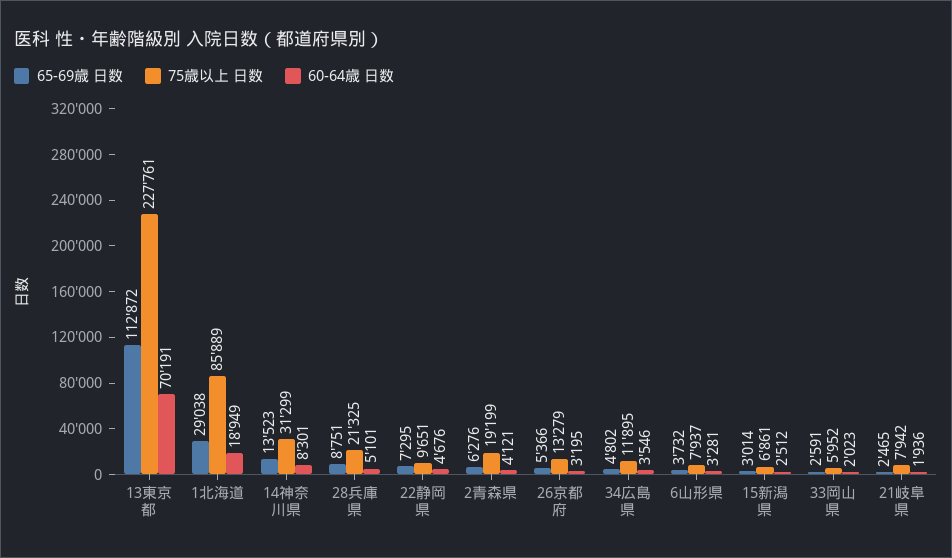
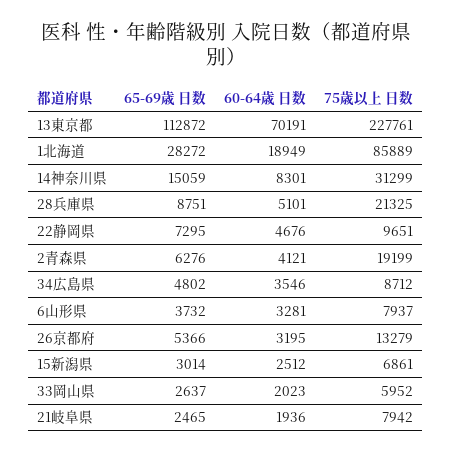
65-69歳 日数, 1北海道: 29038 -> 28272
65-69歳 日数, 14神奈川県: 13523 -> 15059
75歳以上 日数, 34広島県: 11895 -> 8712
65-69歳 日数, 33岡山県: 2591 -> 2637

